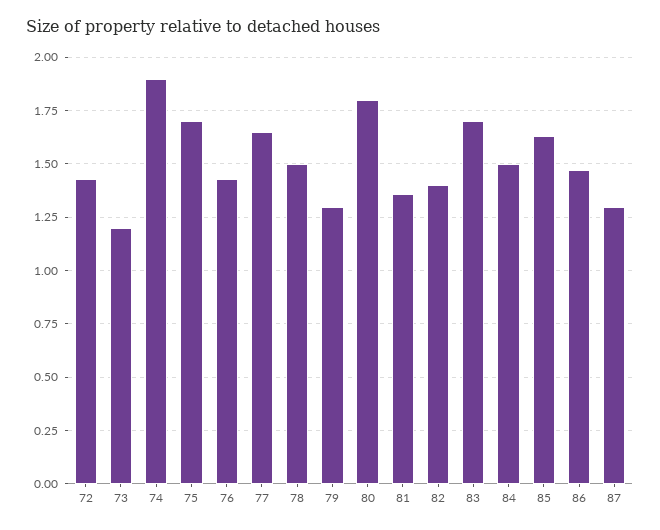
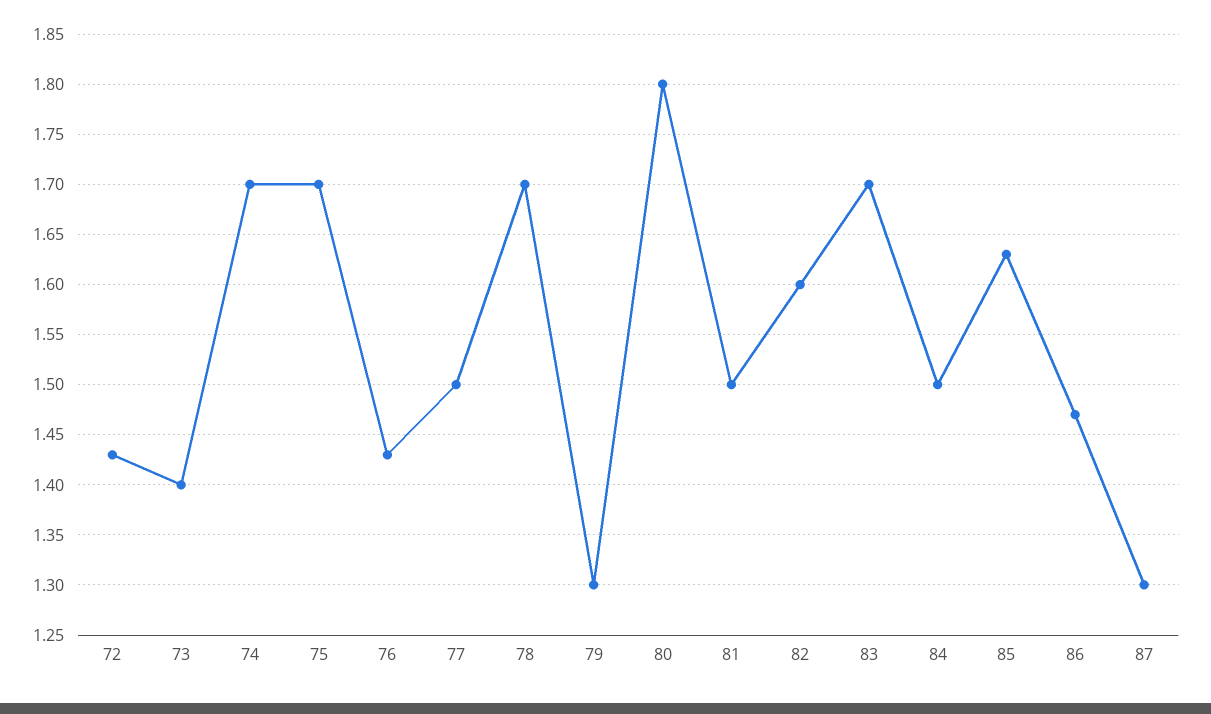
73: 1.2 -> 1.4
74: 1.9 -> 1.7
77: 1.65 -> 1.5
78: 1.5 -> 1.7
81: 1.35 -> 1.5
82: 1.4 -> 1.6

